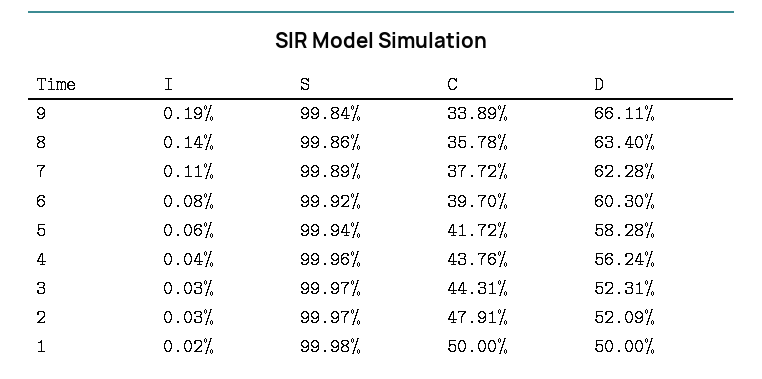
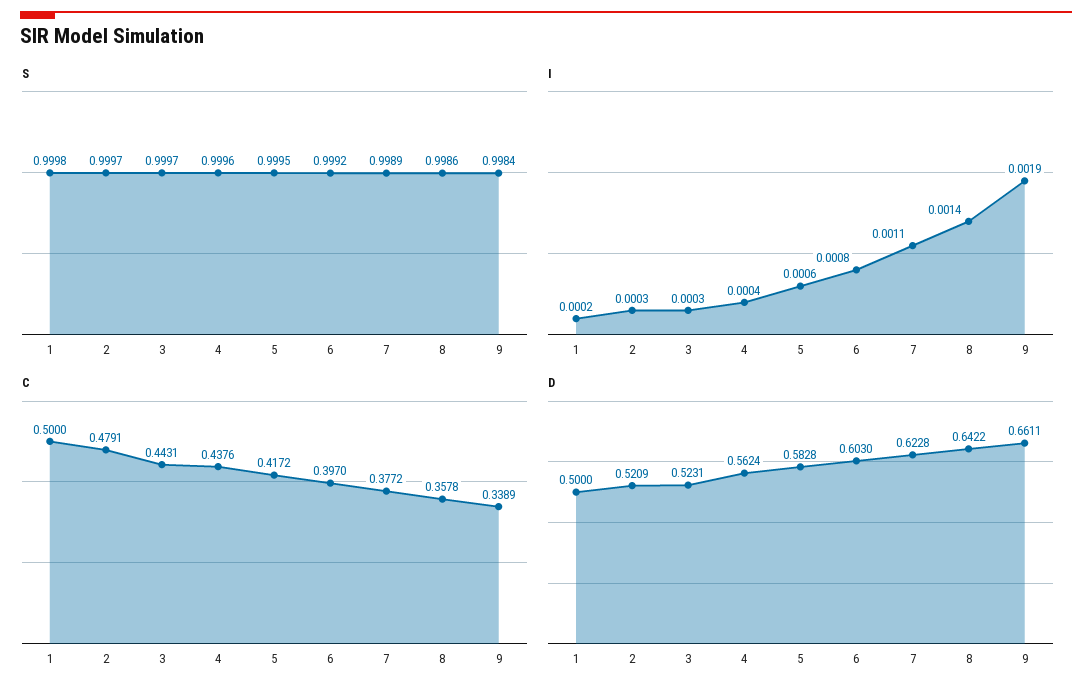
D, 8: 0.634 -> 0.6422
S, 5: 0.9994 -> 0.9995

